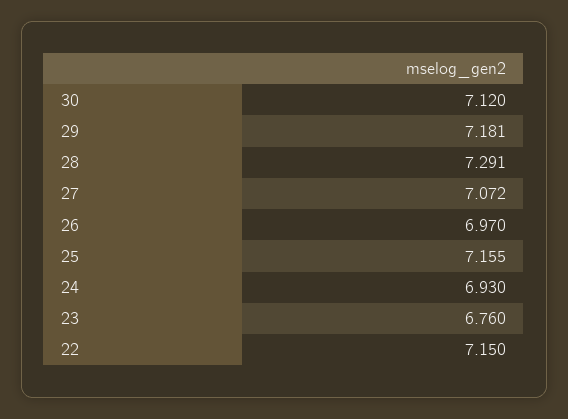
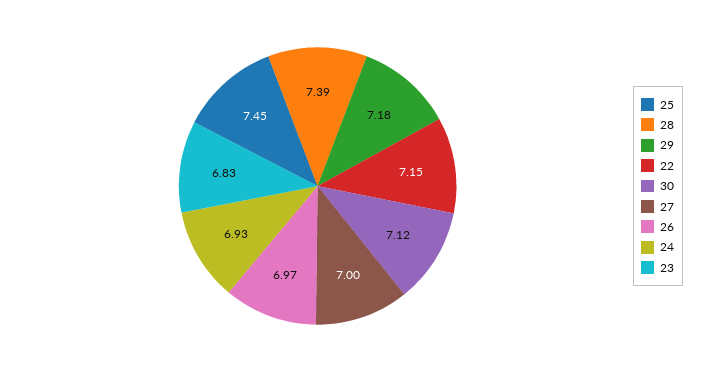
28: 7.291 -> 7.39
27: 7.072 -> 7
25: 7.155 -> 7.45
23: 6.76 -> 6.83

